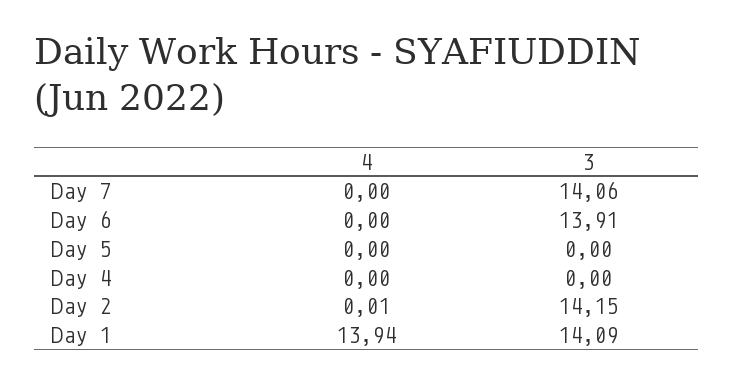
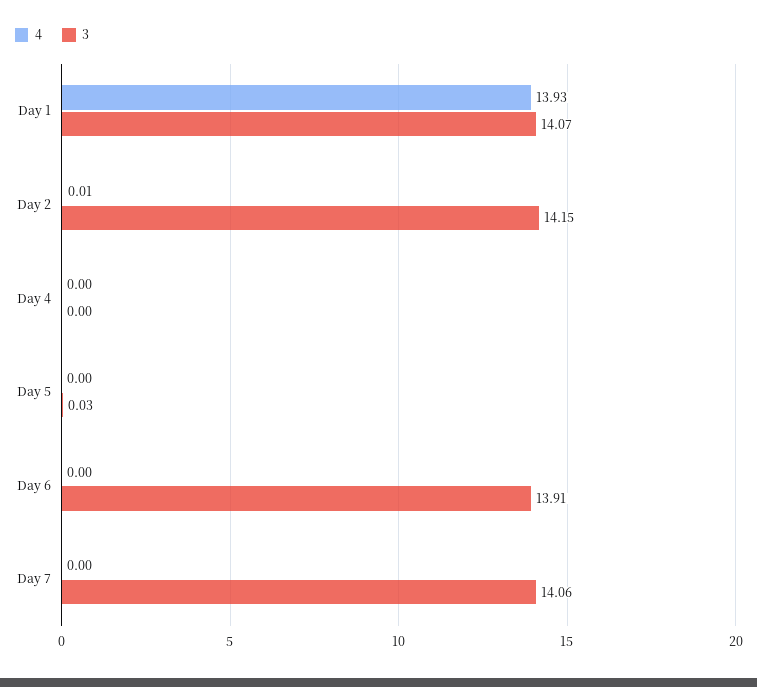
3, Day 5: 0 -> 0.03
4, Day 1: 13.94 -> 13.93
3, Day 1: 14.09 -> 14.07

